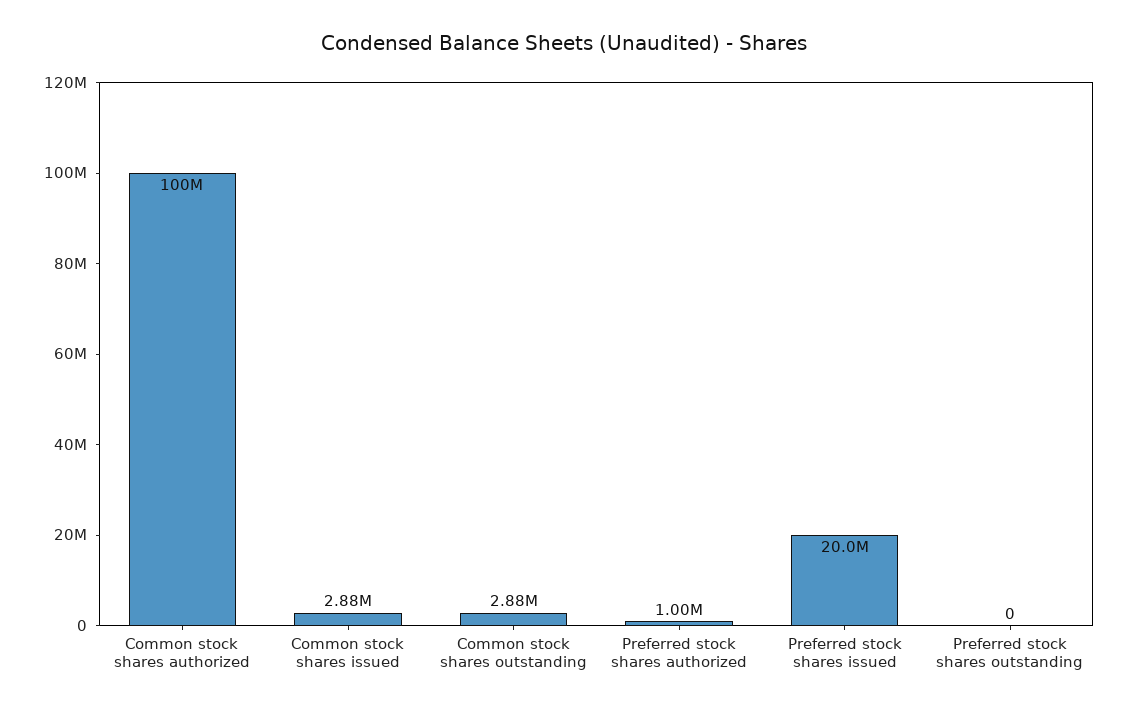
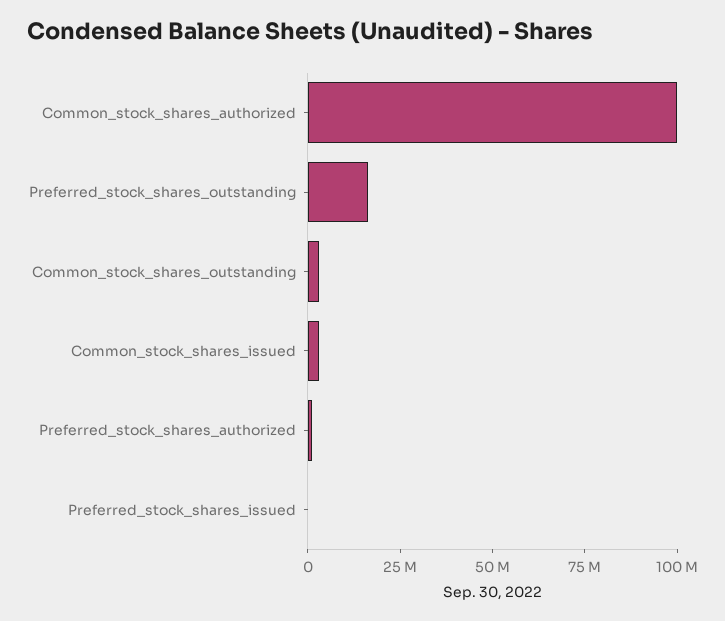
Preferred stock shares issued: 20000000 -> 0
Preferred stock shares outstanding: 0 -> 15000000

